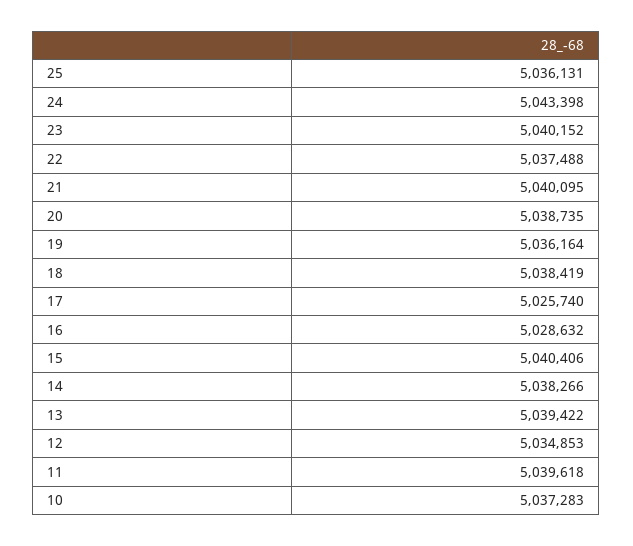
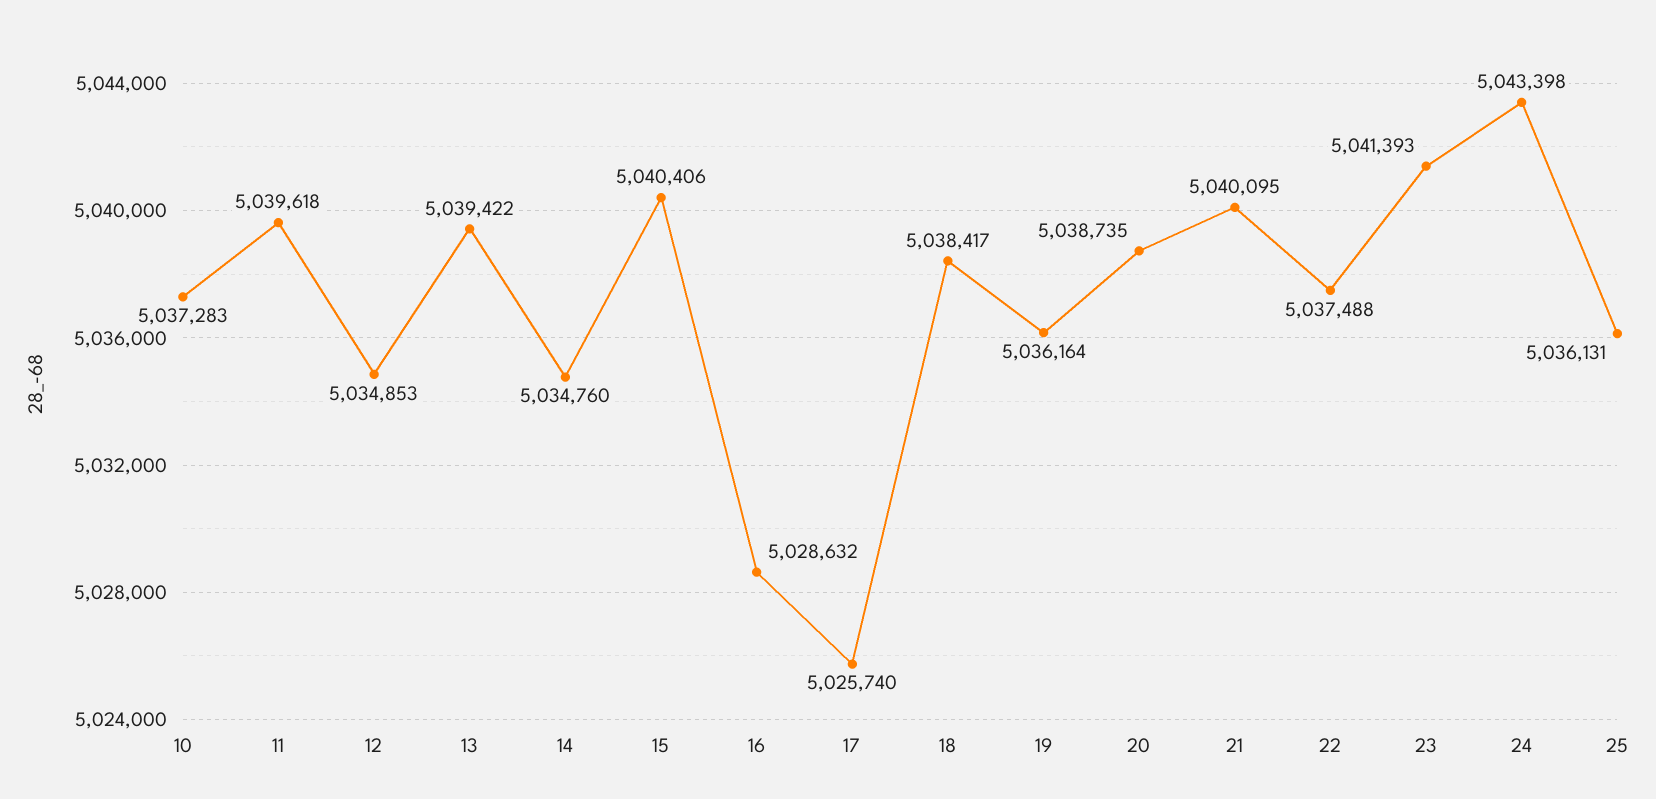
23: 5040152 -> 5041393
18: 5038419 -> 5038417
14: 5038266 -> 5034760

